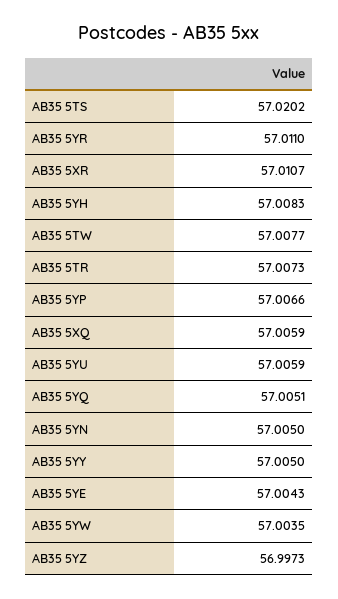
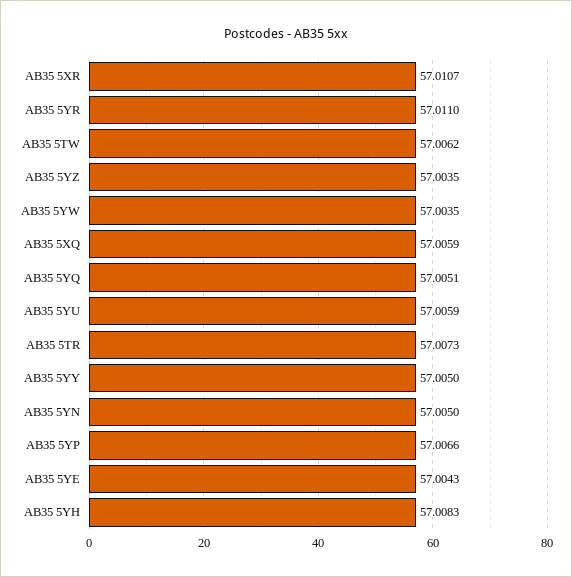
AB35 5TS: 57.0202 -> none
AB35 5TW: 57.0077 -> 57.0062
AB35 5YZ: 56.9973 -> 57.0035

